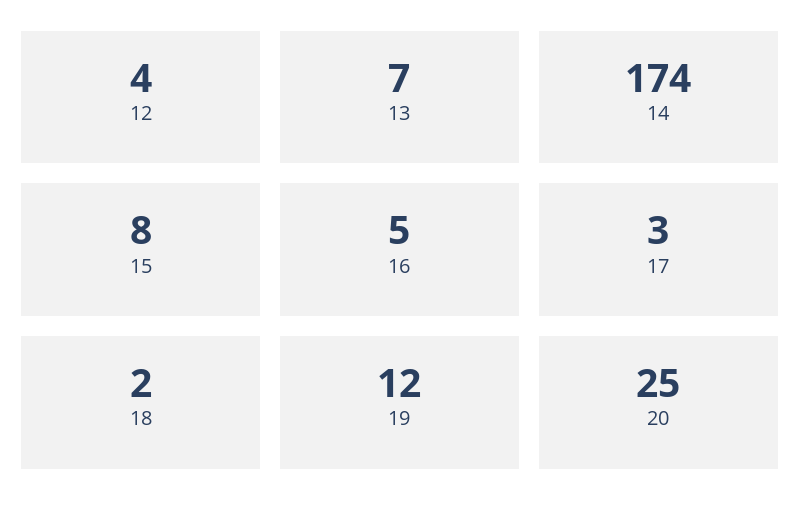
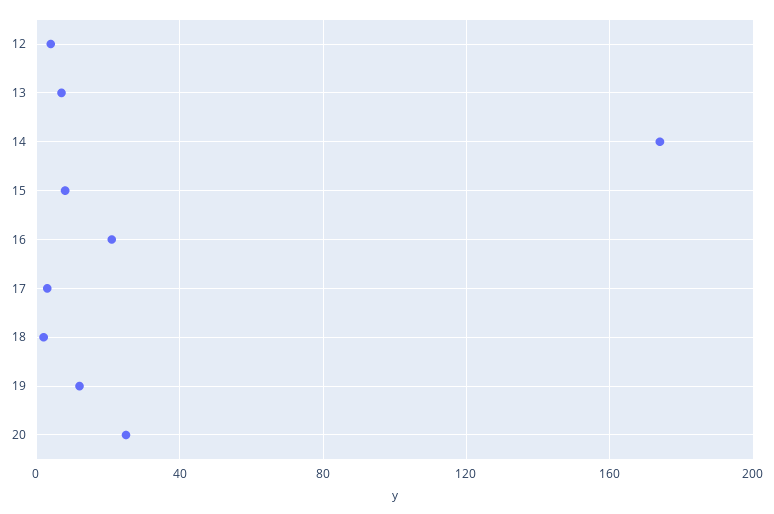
16: 5 -> 20

